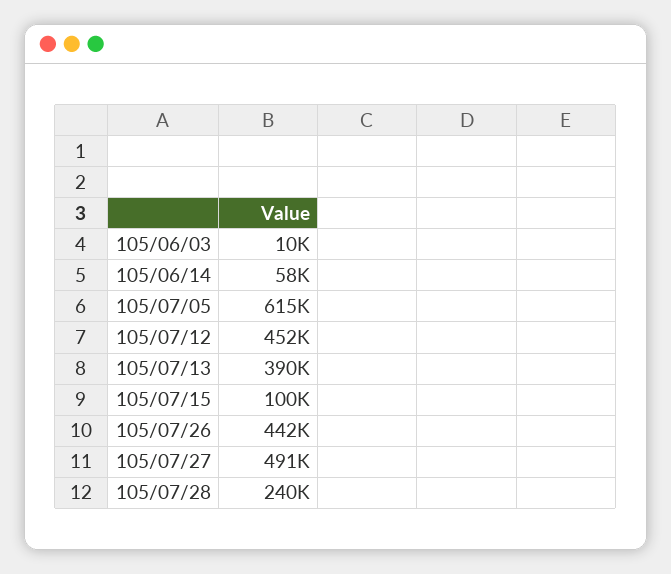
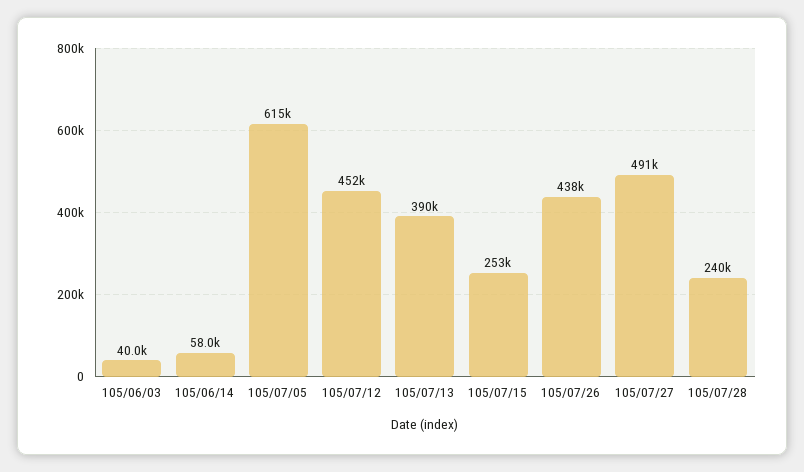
105/06/03: 10000 -> 40000
105/07/15: 100000 -> 253000
105/07/26: 442000 -> 438000

